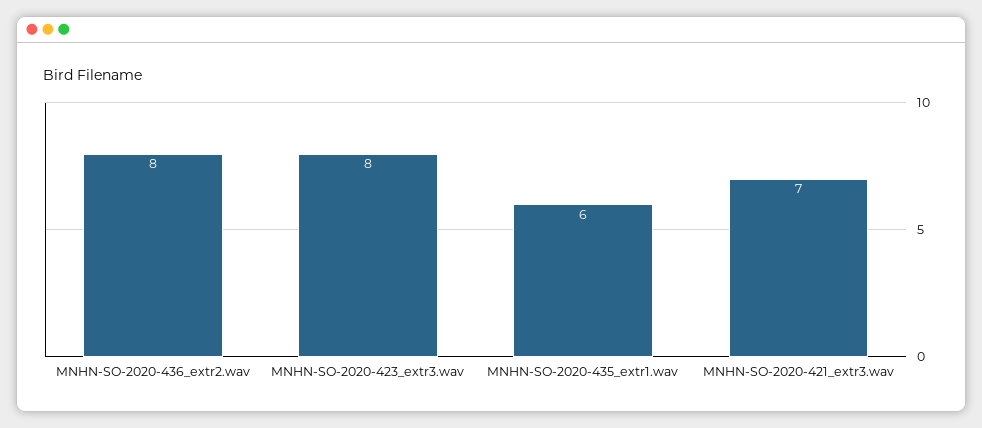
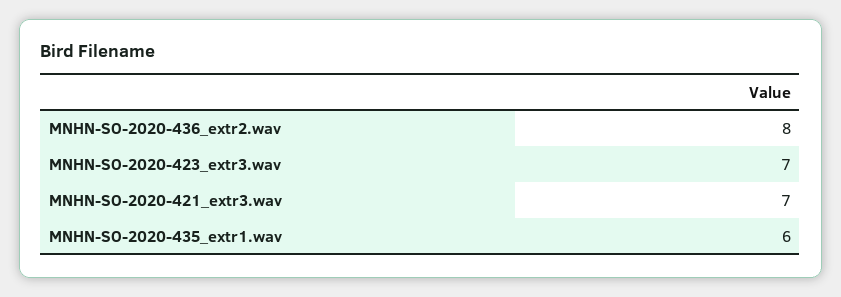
MNHN-SO-2020-423_extr3.wav: 8 -> 7

